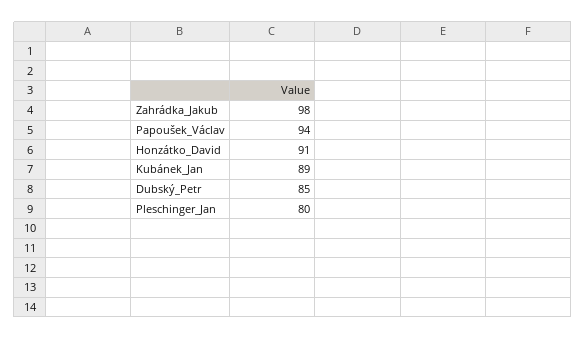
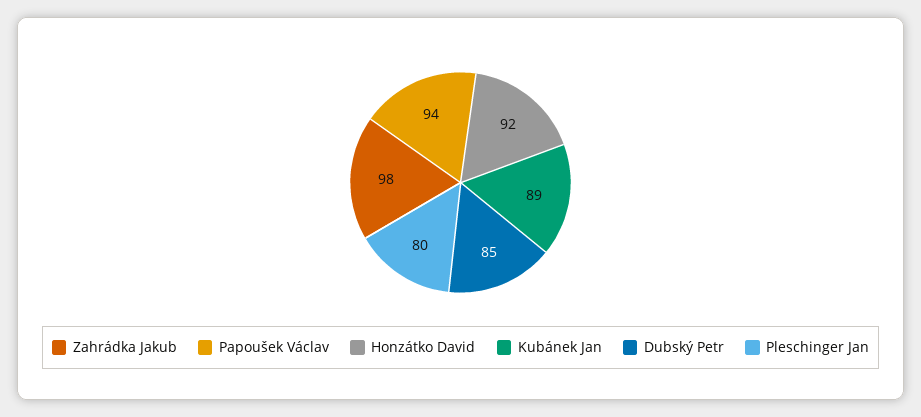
Honzátko_David: 91 -> 92

